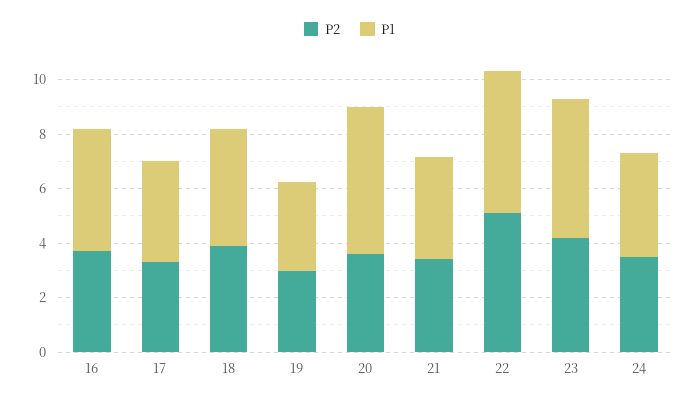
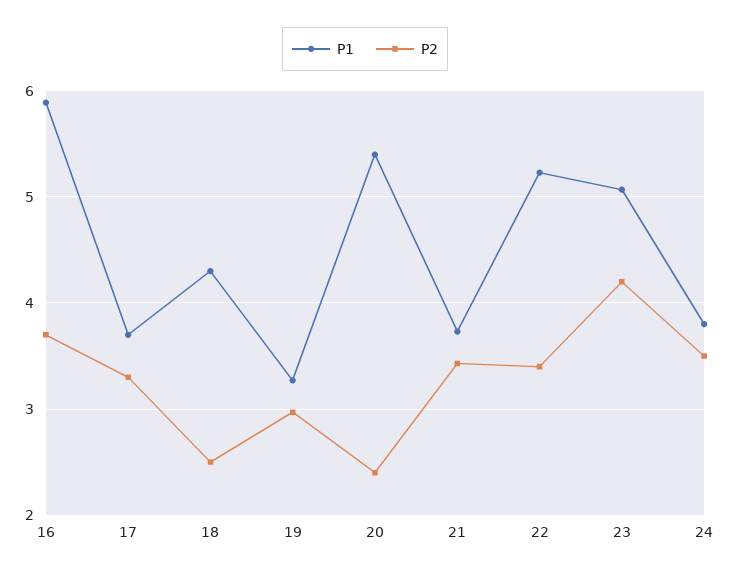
P1, 16: 4.5 -> 5.9
P2, 18: 4 -> 2.5
P2, 20: 3.5 -> 2.4
P2, 22: 5 -> 3.4

